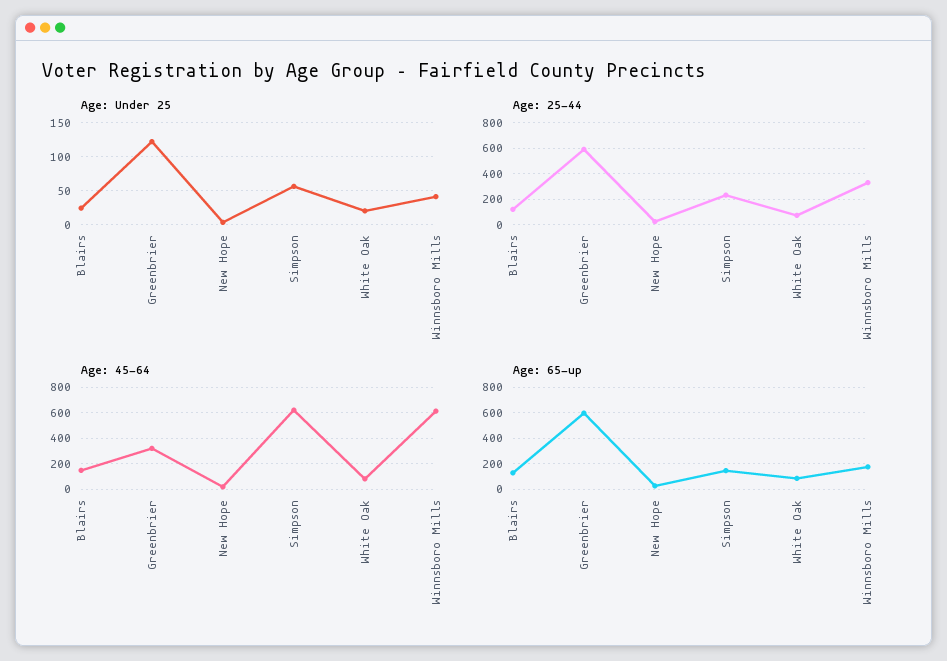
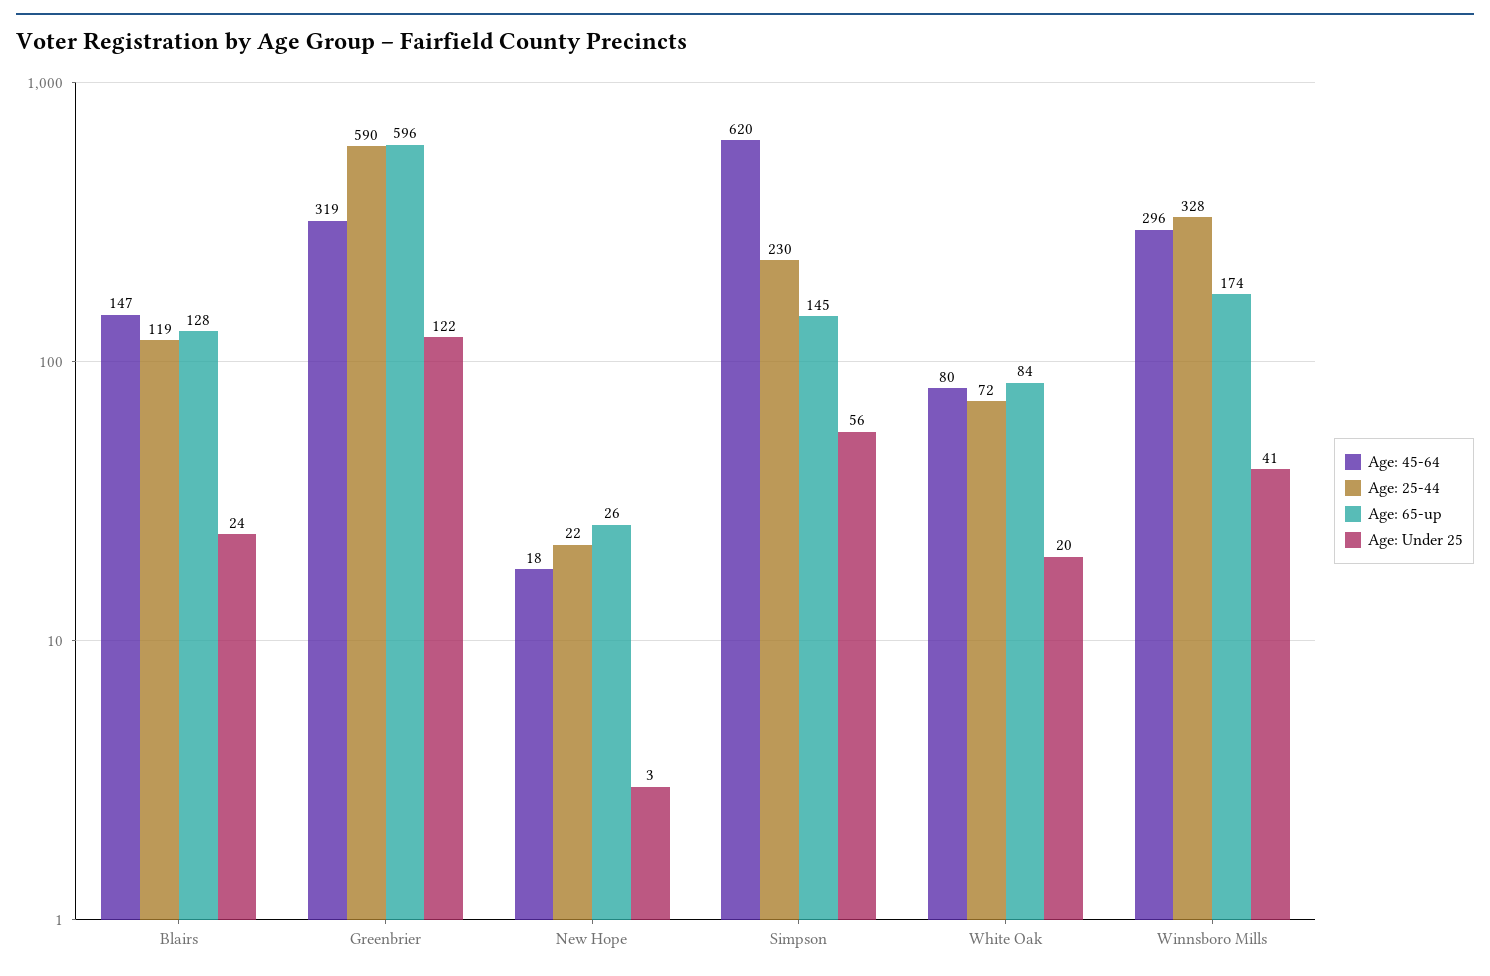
Age: 45-64, Winnsboro Mills: 600 -> 296

